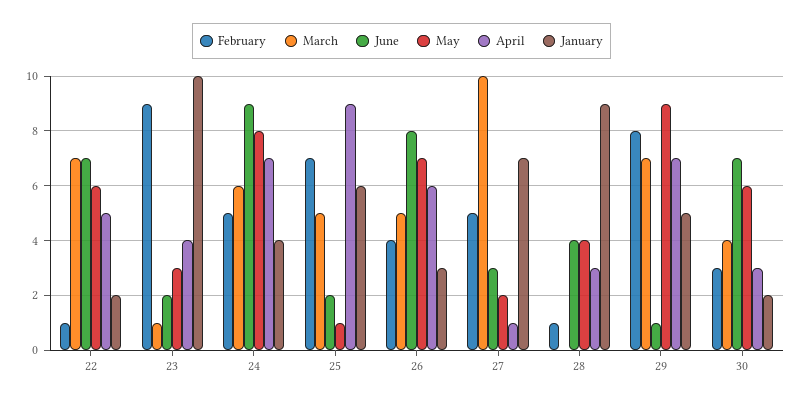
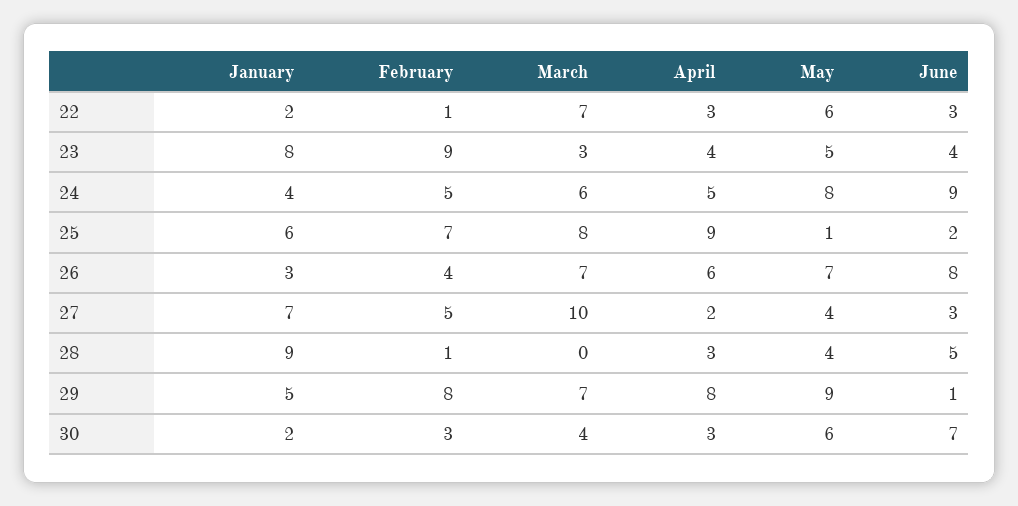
June, 22: 7 -> 3
April, 22: 5 -> 3
March, 23: 1 -> 3
June, 23: 2 -> 4
May, 23: 3 -> 5
January, 23: 10 -> 8
April, 24: 7 -> 5
March, 25: 5 -> 8
March, 26: 5 -> 7
May, 27: 2 -> 4
April, 27: 1 -> 2
June, 28: 4 -> 5
April, 29: 7 -> 8

